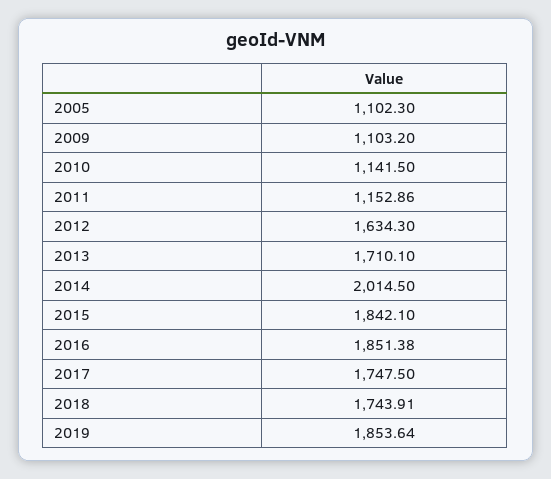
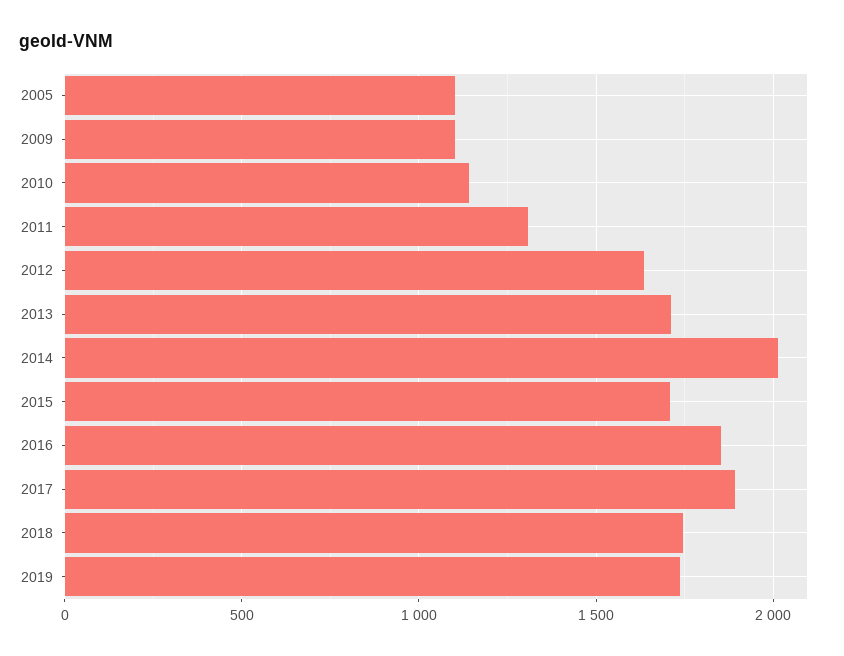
2011: 1152.86 -> 1300
2015: 1842.1 -> 1700
2017: 1747.5 -> 1900
2019: 1853.64 -> 1750

